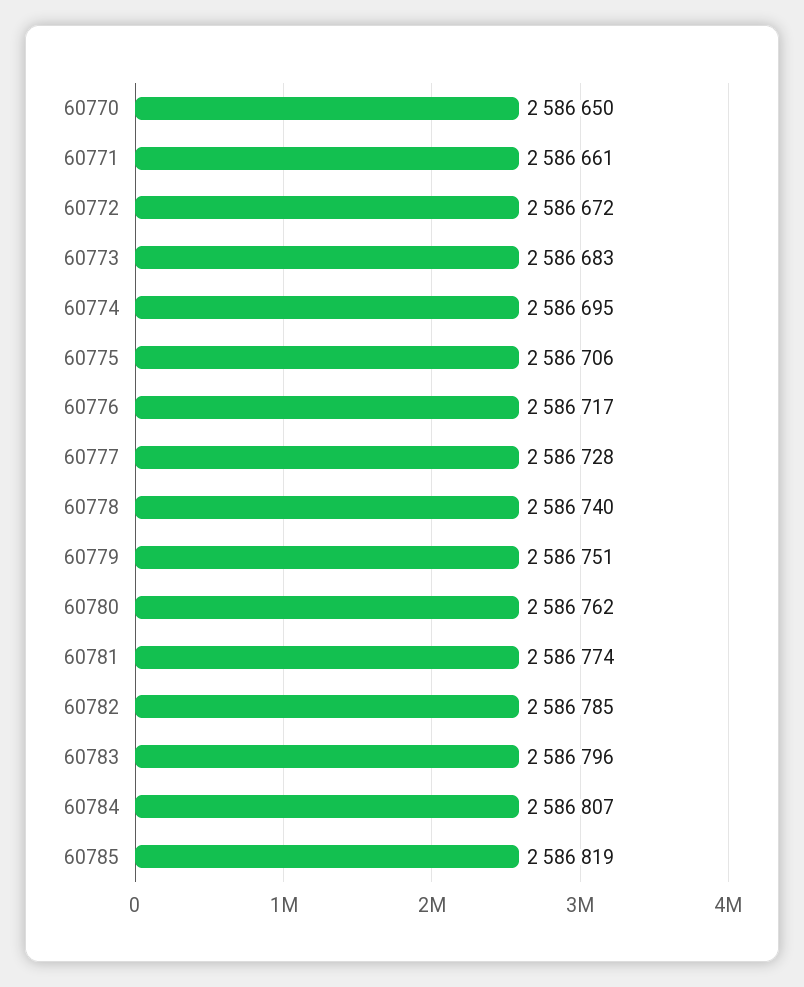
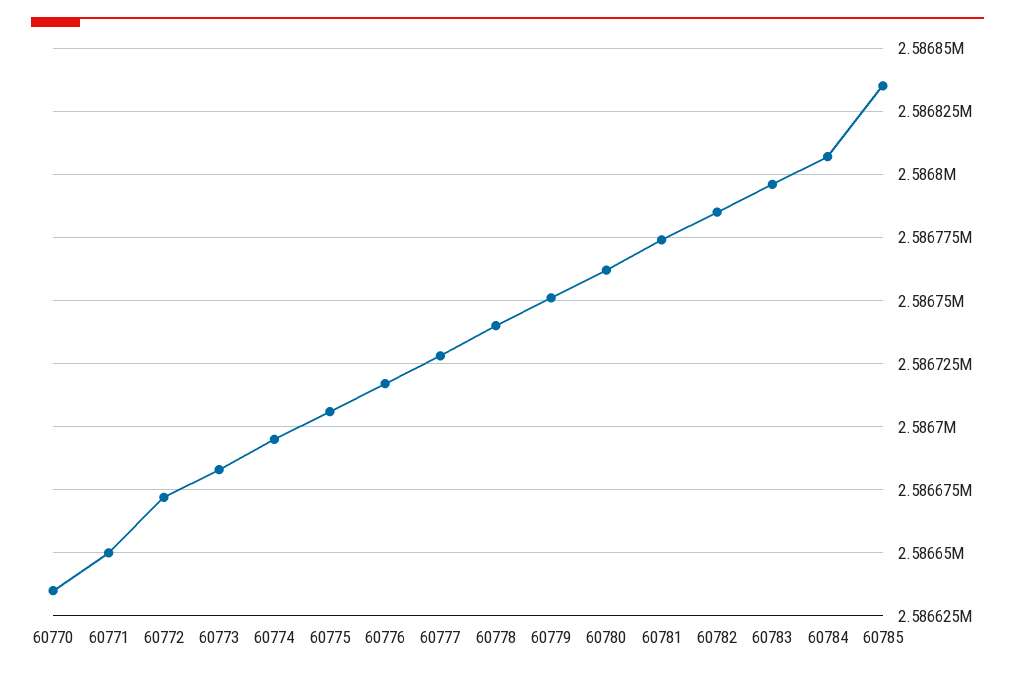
60770: 2586650 -> 2586635
60771: 2586661 -> 2586650
60785: 2586819 -> 2586835

